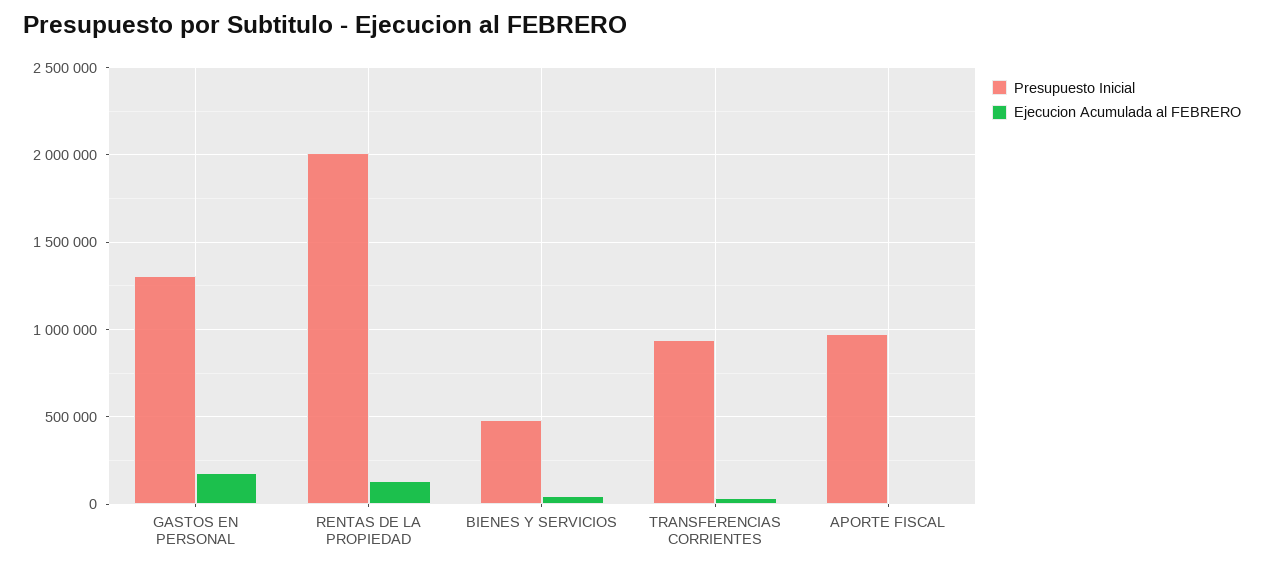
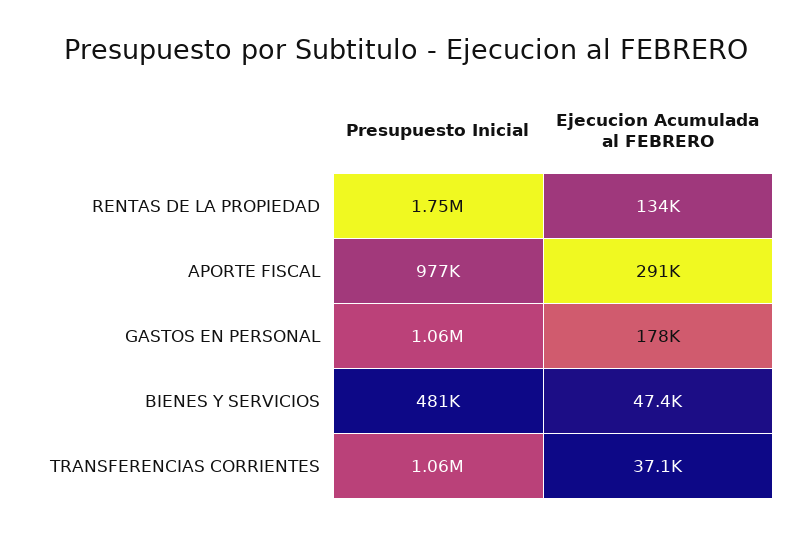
Presupuesto Inicial, GASTOS EN PERSONAL: 1300000 -> 1060000
Presupuesto Inicial, RENTAS DE LA PROPIEDAD: 2000000 -> 1750000
Presupuesto Inicial, TRANSFERENCIAS CORRIENTES: 950000 -> 1060000
Ejecucion Acumulada al FEBRERO, APORTE FISCAL: 0 -> 291000

